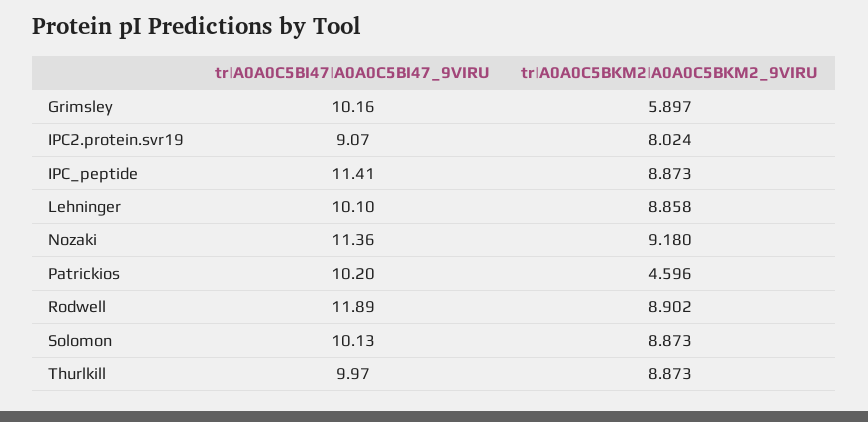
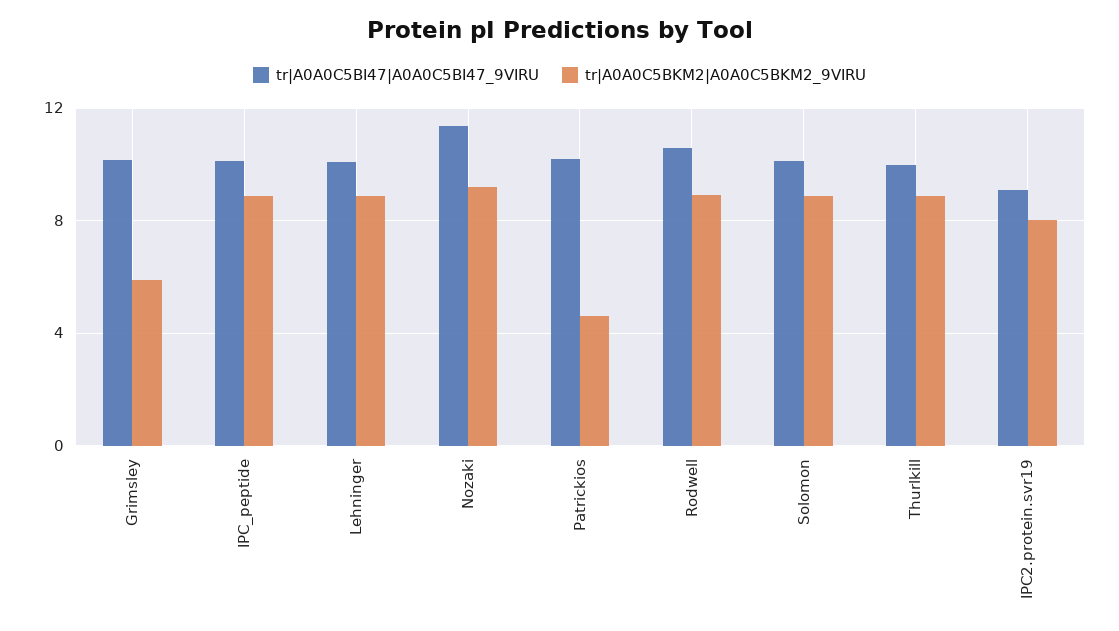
tr|A0A0C5BI47|A0A0C5BI47_9VIRU, IPC_peptide: 11.41 -> 10
tr|A0A0C5BI47|A0A0C5BI47_9VIRU, Rodwell: 11.89 -> 10.5

